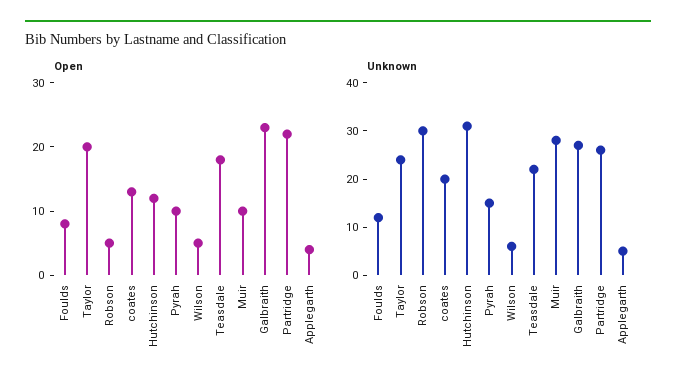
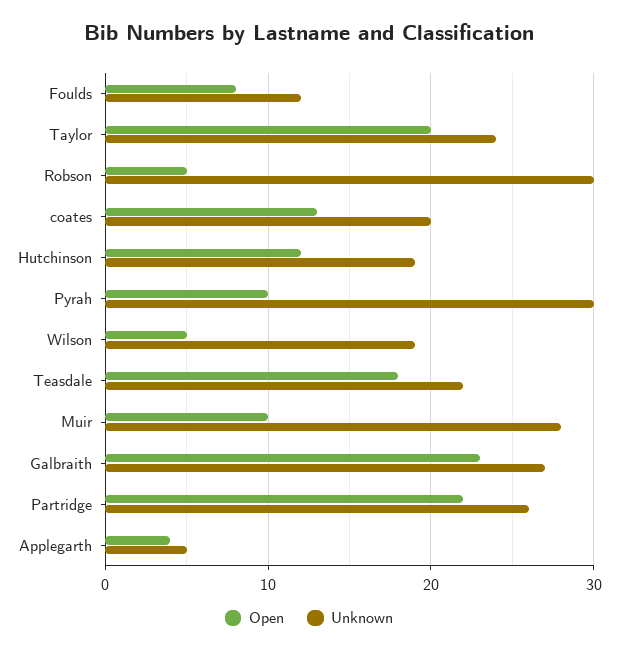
Unknown, Hutchinson: 30 -> 19
Unknown, Pyrah: 15 -> 30
Unknown, Wilson: 5 -> 19

